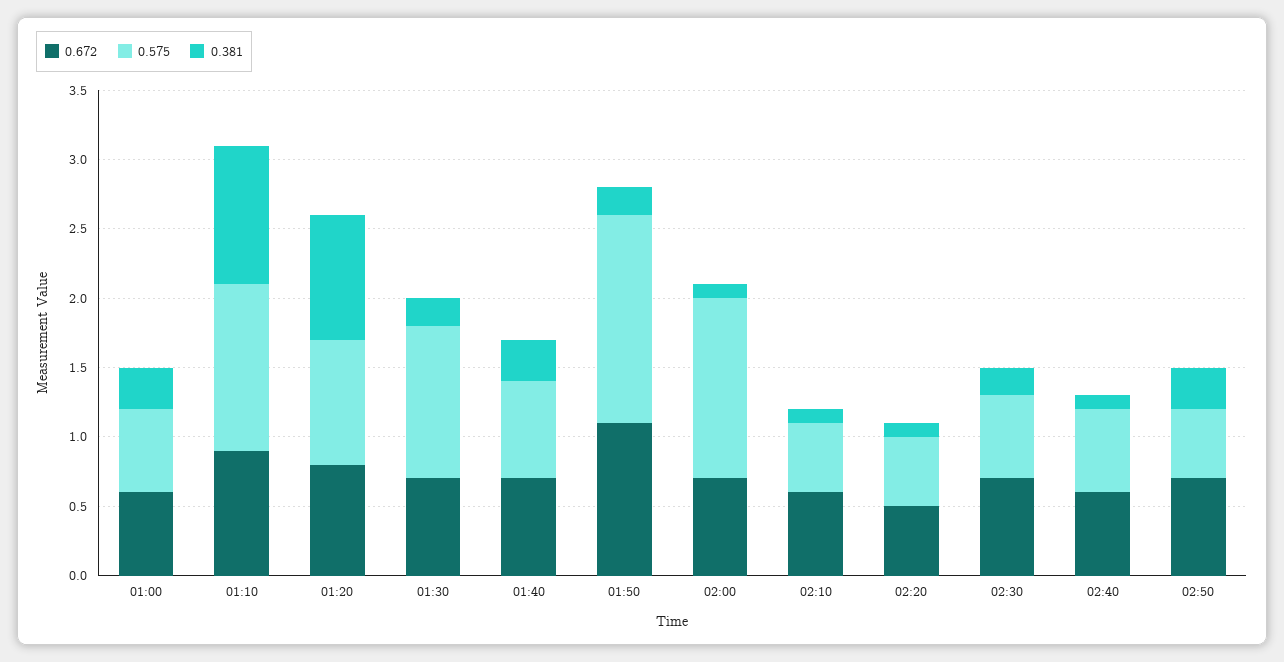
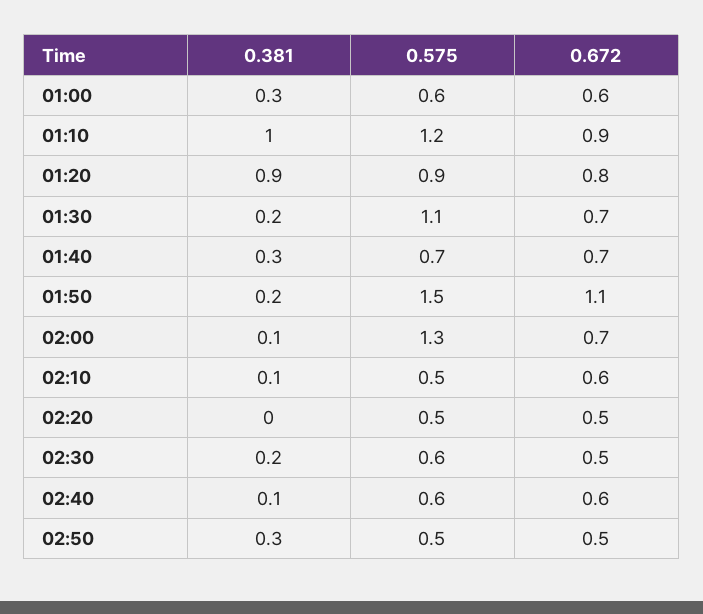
0.381, 02:20: 0.1 -> 0
0.672, 02:30: 0.7 -> 0.5
0.672, 02:50: 0.7 -> 0.5

